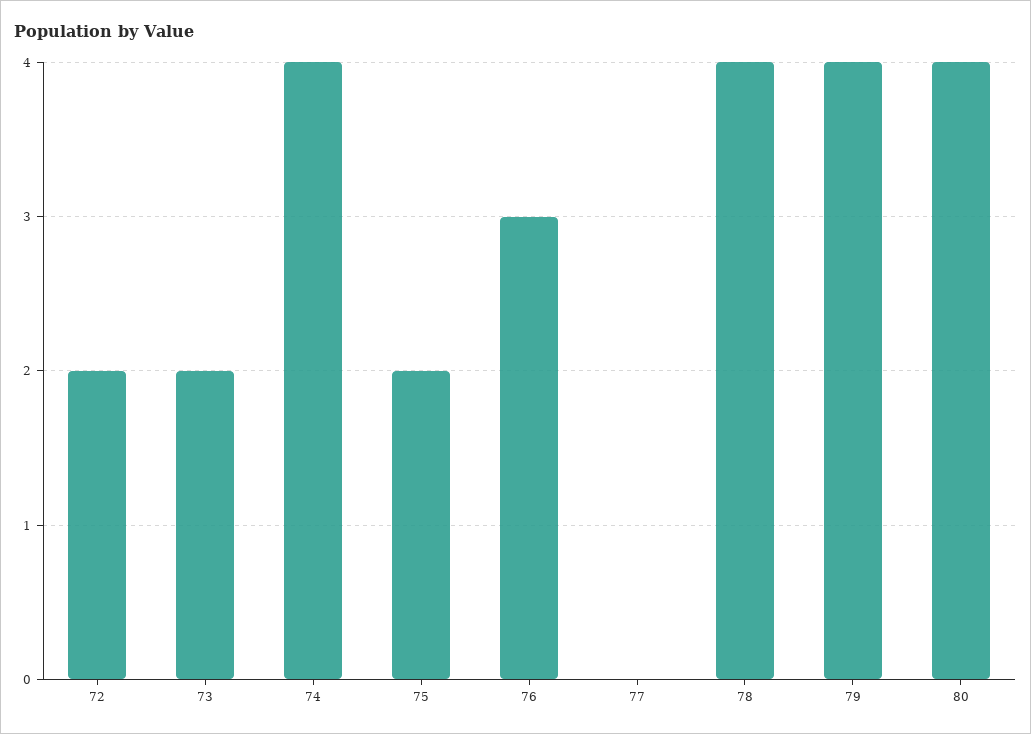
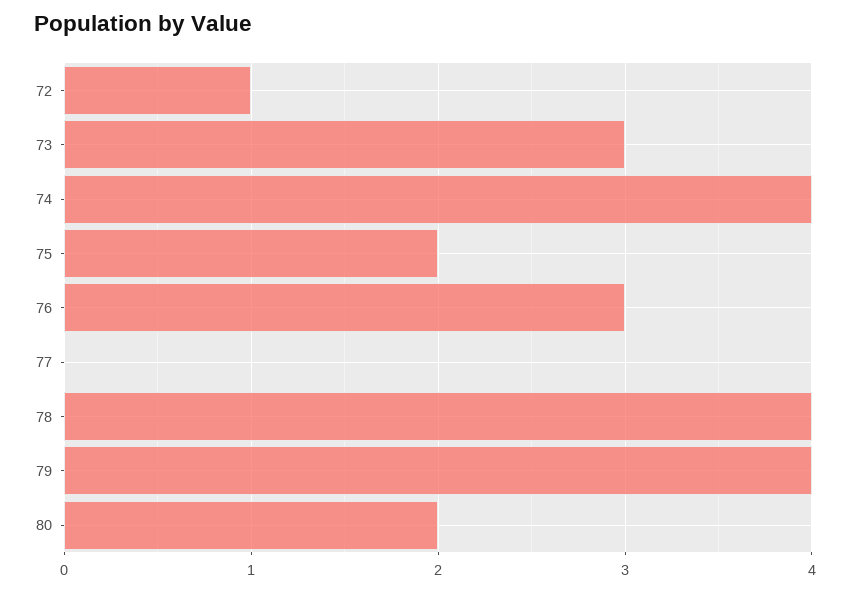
72: 2 -> 1
73: 2 -> 3
80: 4 -> 2

